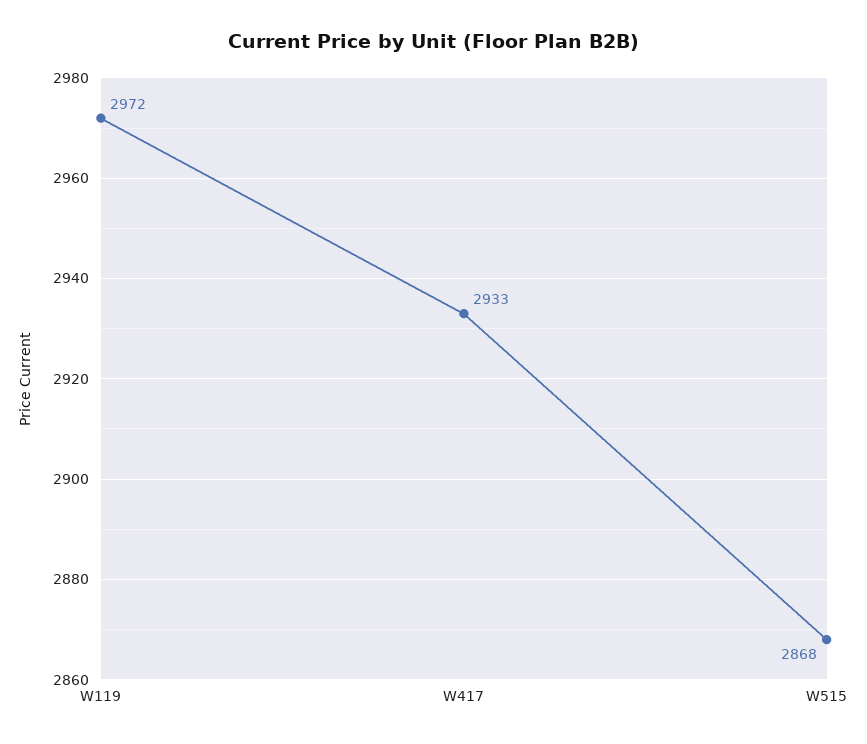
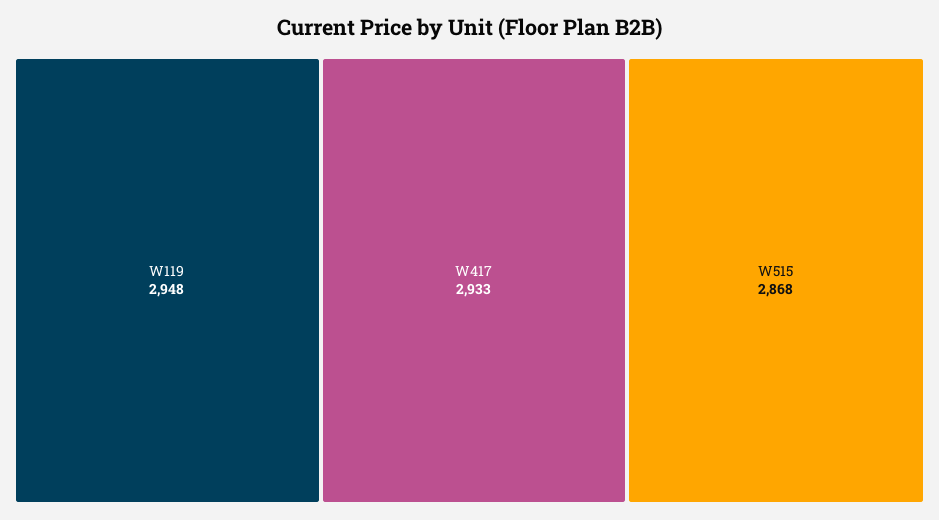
W119: 2972 -> 2948

